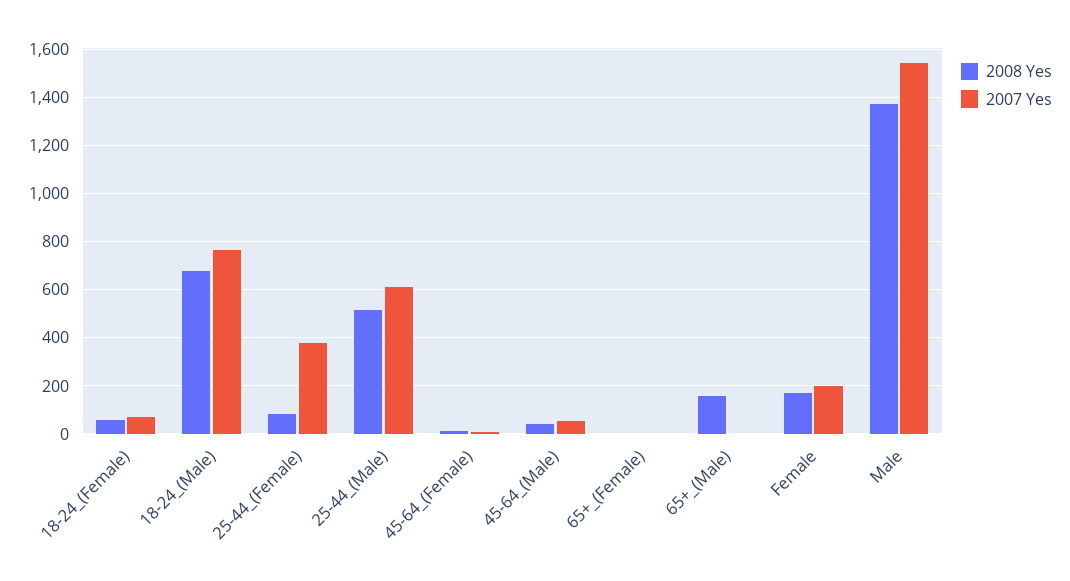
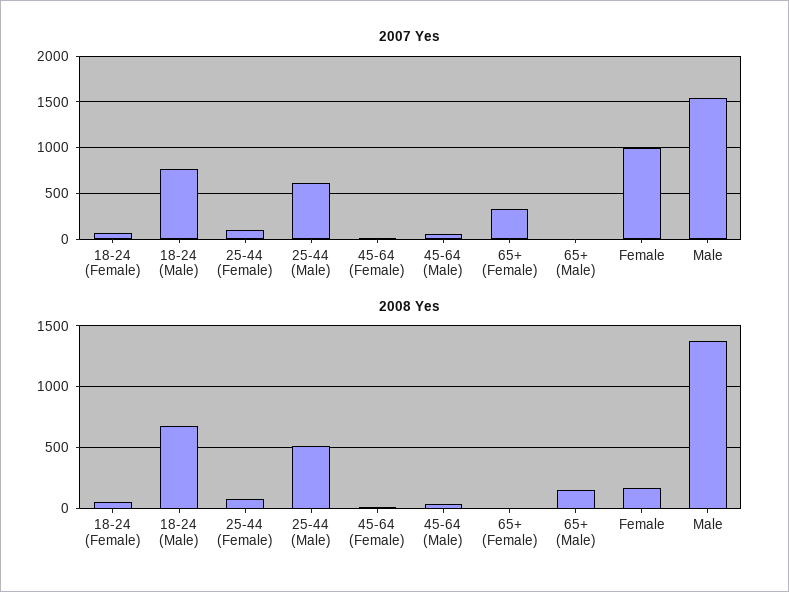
2007 Yes, 25-44_(Female): 375 -> 100
2007 Yes, 65+_(Female): 0 -> 300
2007 Yes, Female: 200 -> 1000

